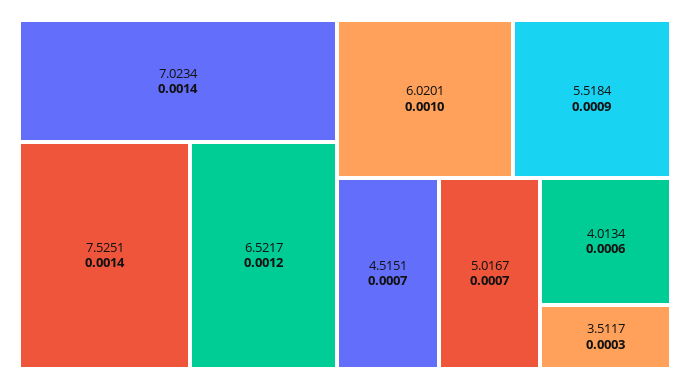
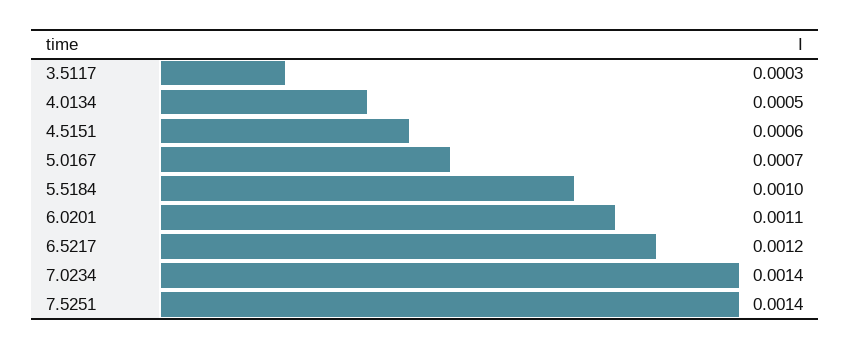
6.0201: 0.001 -> 0.0011
5.5184: 0.0009 -> 0.001
4.5151: 0.0007 -> 0.0006
4.0134: 0.0006 -> 0.0005

